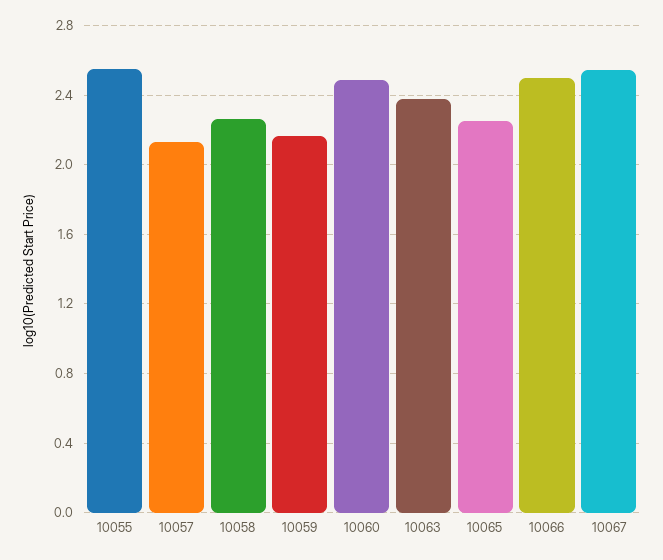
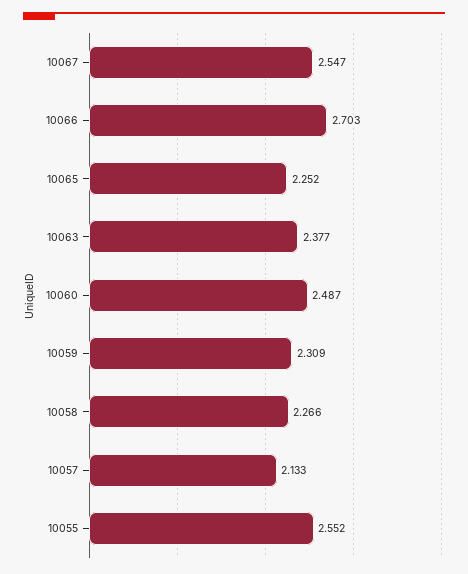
10059: 2.15 -> 2.309
10066: 2.5 -> 2.703

